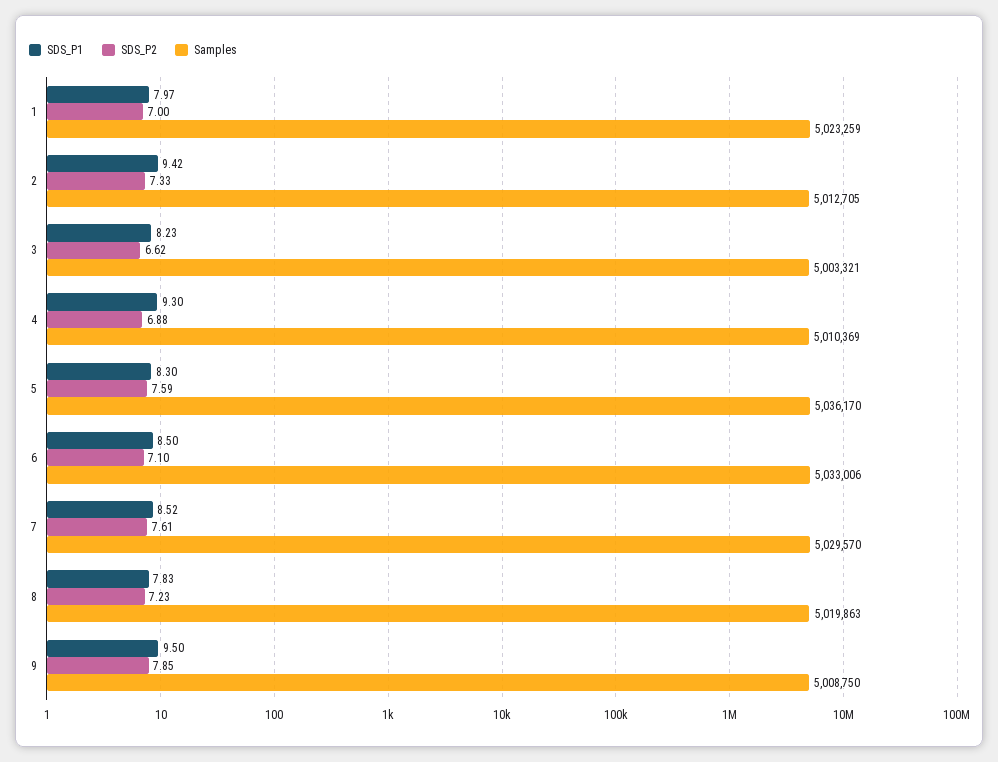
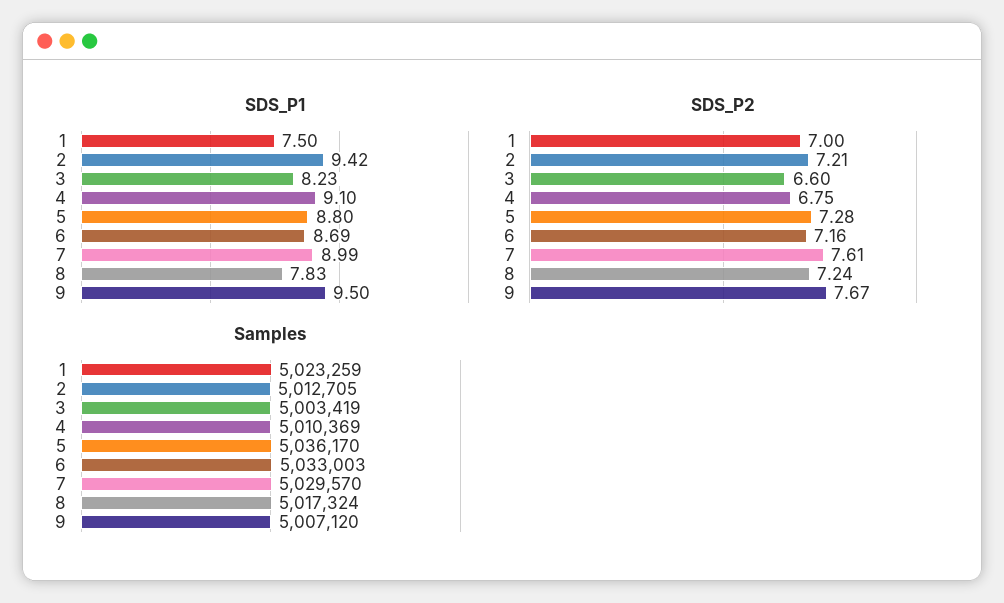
SDS_P1, 1: 7.97 -> 7.5
SDS_P2, 2: 7.33 -> 7.21
SDS_P2, 3: 6.62 -> 6.6
Samples, 3: 5003321 -> 5003419
SDS_P1, 4: 9.3 -> 9.1
SDS_P2, 4: 6.88 -> 6.75
SDS_P1, 5: 8.3 -> 8.8
SDS_P2, 5: 7.59 -> 7.28
SDS_P1, 6: 8.5 -> 8.69
SDS_P2, 6: 7.1 -> 7.16
Samples, 6: 5033006 -> 5033003
SDS_P1, 7: 8.52 -> 8.99
SDS_P2, 8: 7.23 -> 7.24
Samples, 8: 5019863 -> 5017324
SDS_P2, 9: 7.85 -> 7.67
Samples, 9: 5008750 -> 5007120

